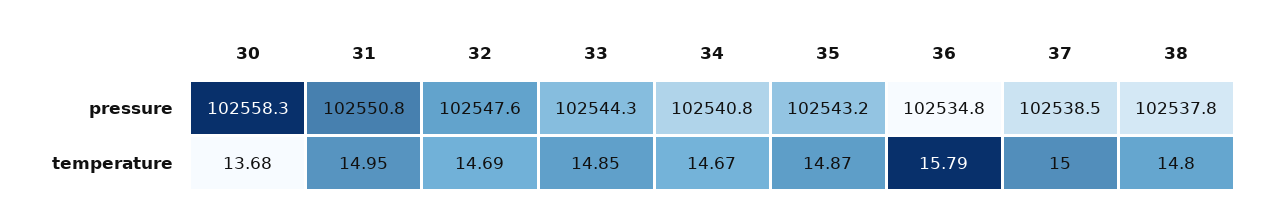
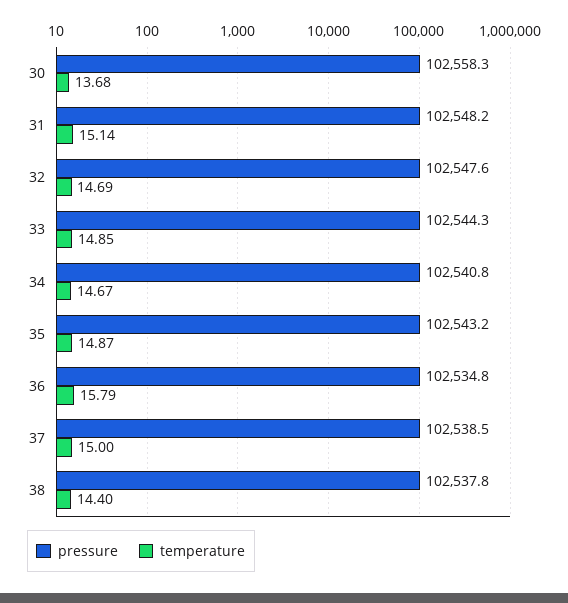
pressure, 31: 102550.8 -> 102548.2
temperature, 31: 14.95 -> 15.14
temperature, 38: 14.8 -> 14.4

